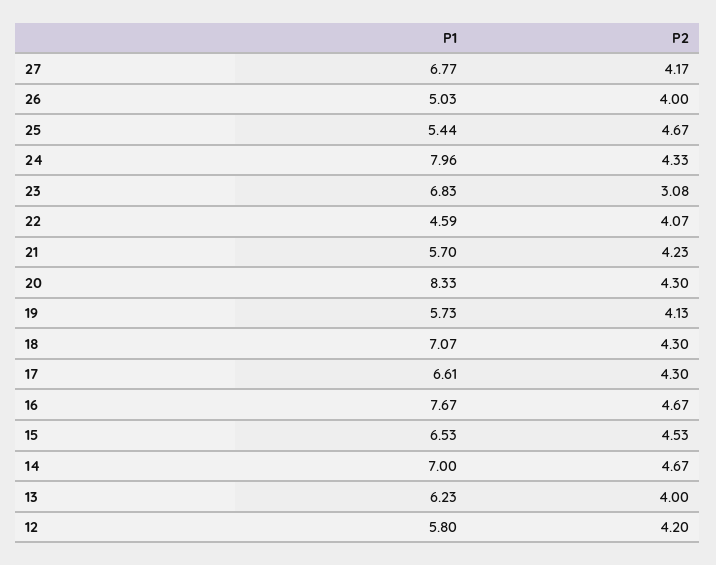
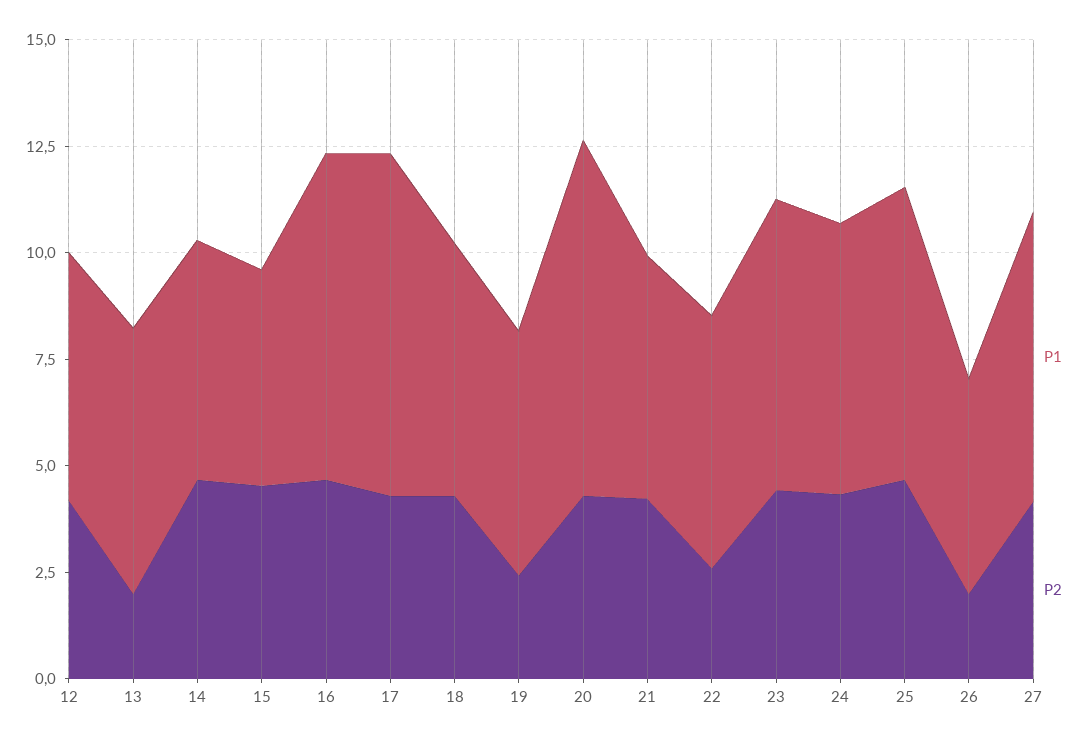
P2, 26: 4 -> 2
P1, 25: 5.44 -> 7
P1, 24: 7.96 -> 6.5
P2, 23: 3.08 -> 4.5
P1, 22: 4.59 -> 6
P2, 22: 4.07 -> 2.5
P2, 19: 4.13 -> 2.5
P1, 18: 7.07 -> 6
P1, 17: 6.61 -> 8
P1, 15: 6.53 -> 5
P1, 14: 7 -> 5.5
P2, 13: 4 -> 2

